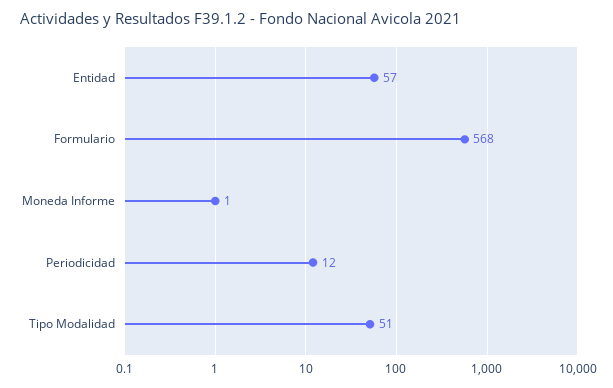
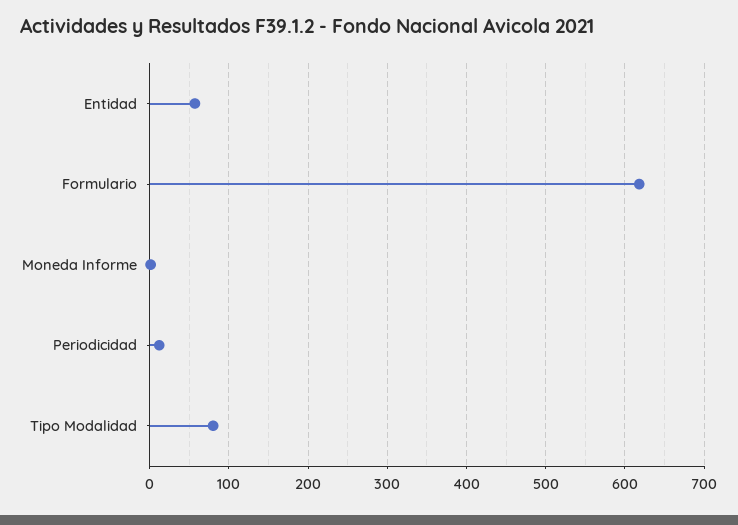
Formulario: 568 -> 620
Tipo Modalidad: 51 -> 80

